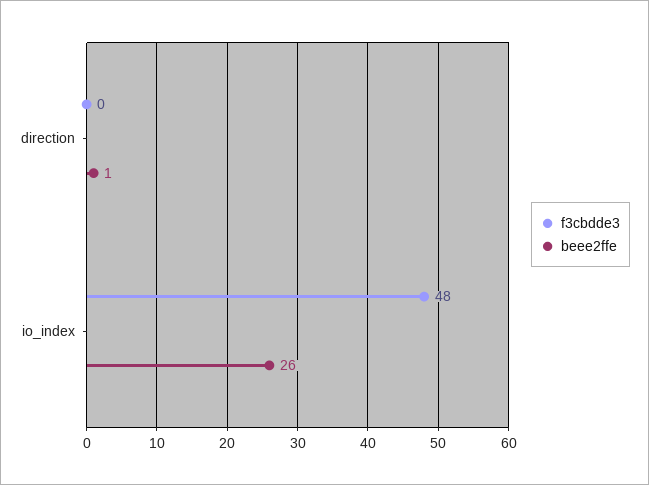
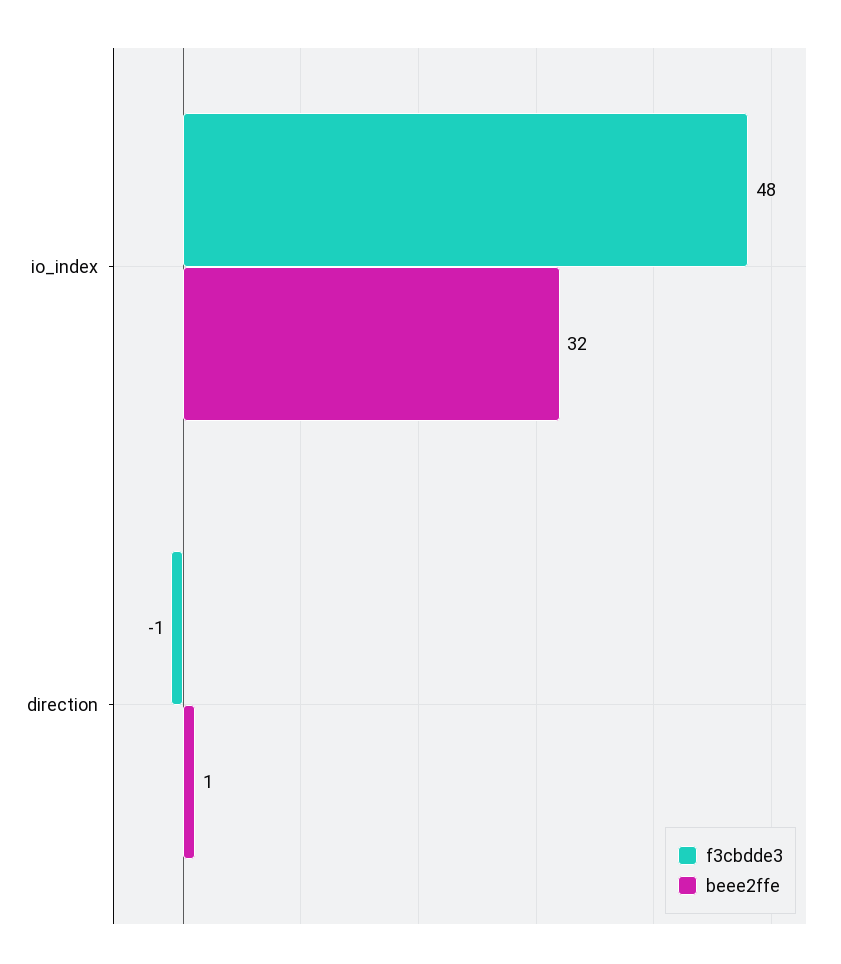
f3cbdde3, direction: 0 -> -1
beee2ffe, io_index: 26 -> 32

